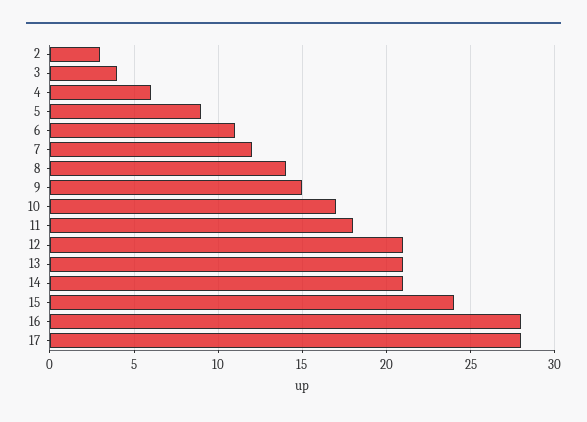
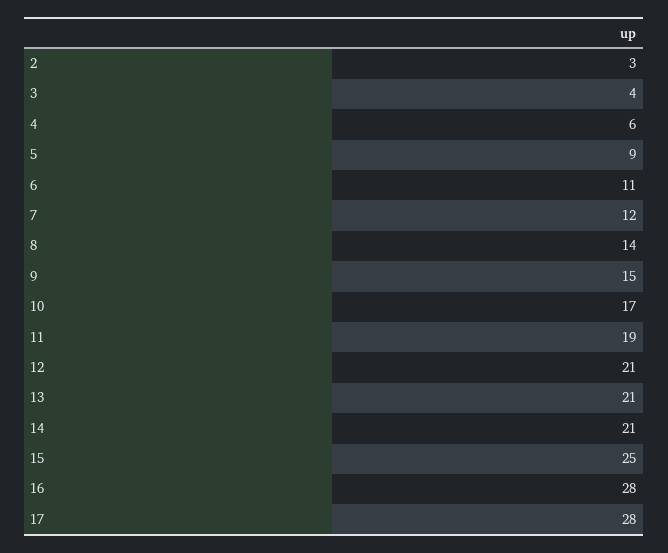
11: 18 -> 19
15: 24 -> 25

